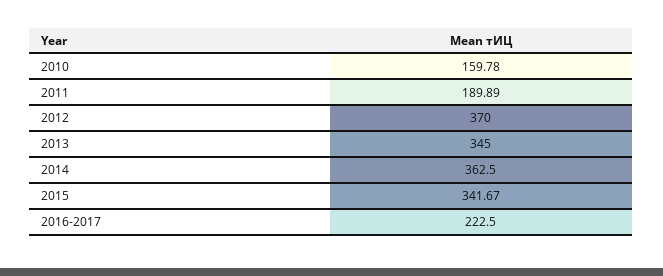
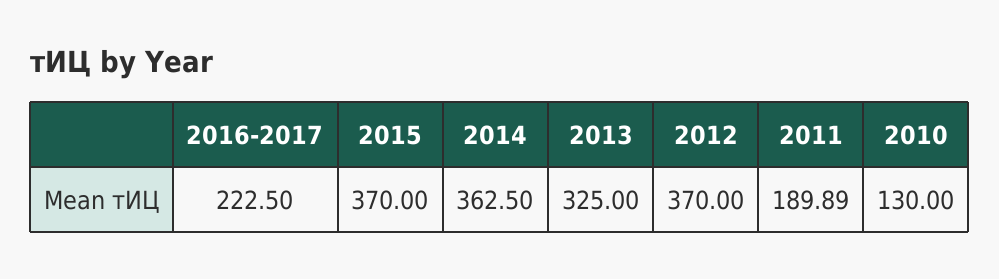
2010: 159.78 -> 130
2013: 345 -> 325
2015: 341.67 -> 370

